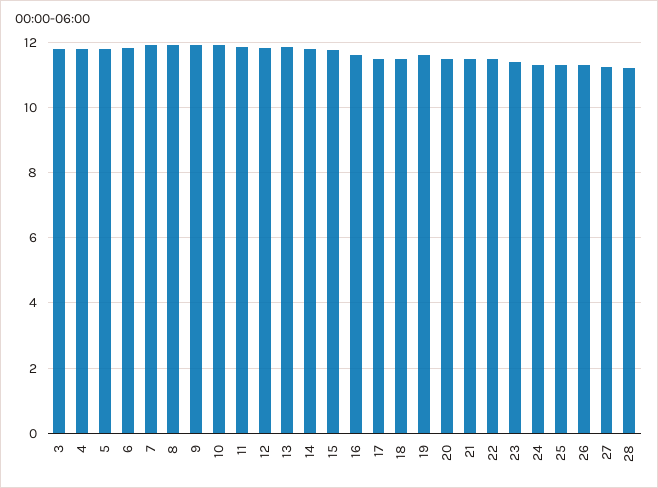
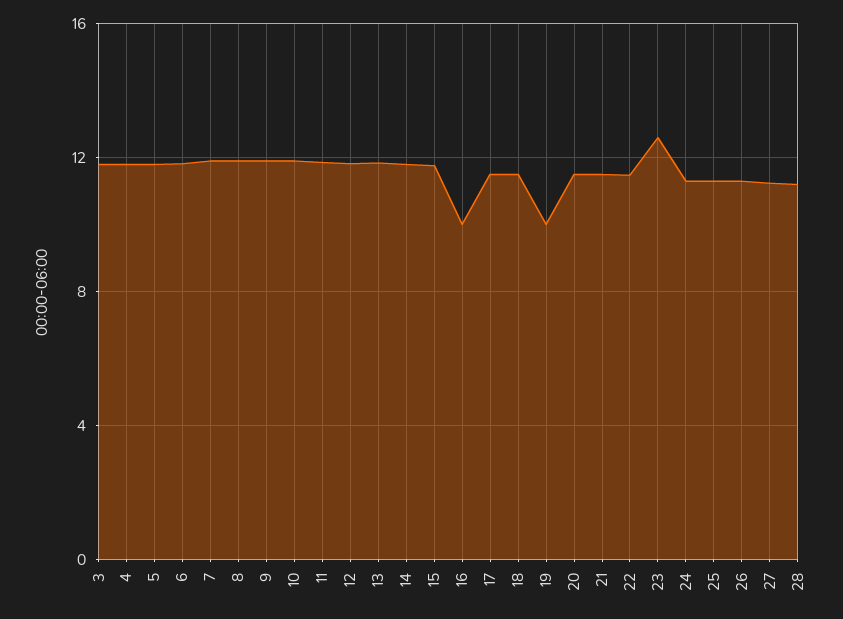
16: 11.6 -> 10
19: 11.6 -> 10
23: 11.4 -> 12.5

